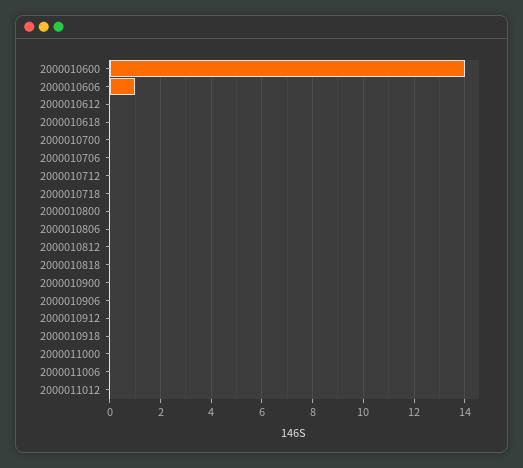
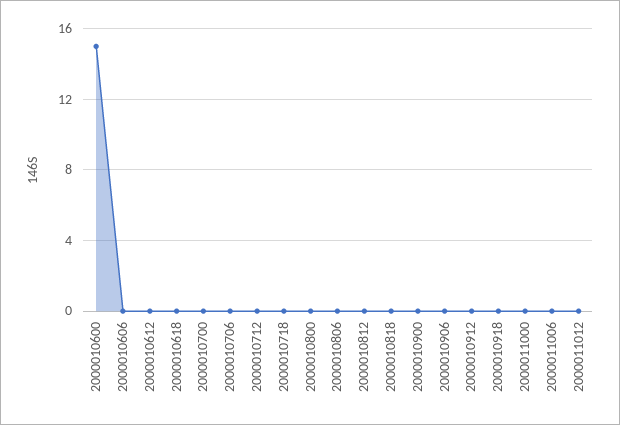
2000010600: 14 -> 15
2000010606: 1 -> 0

